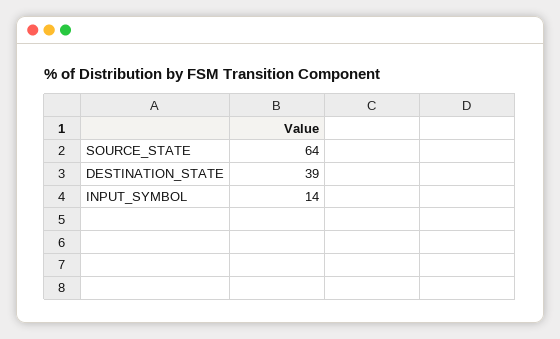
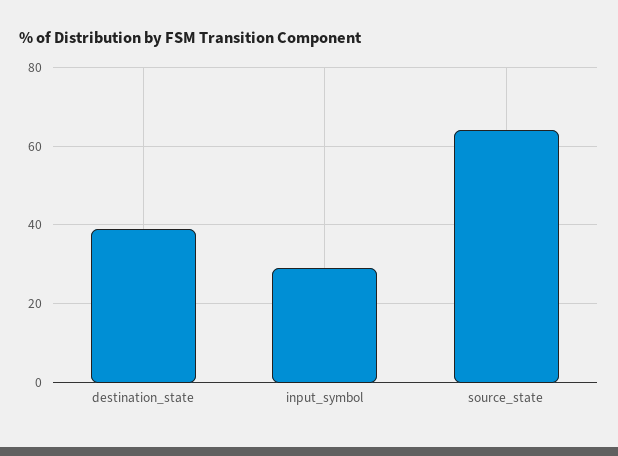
INPUT_SYMBOL: 14 -> 30

